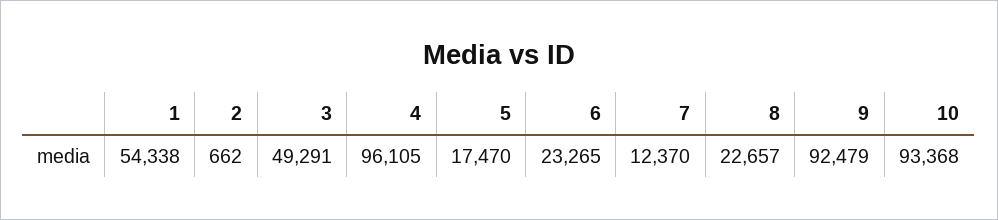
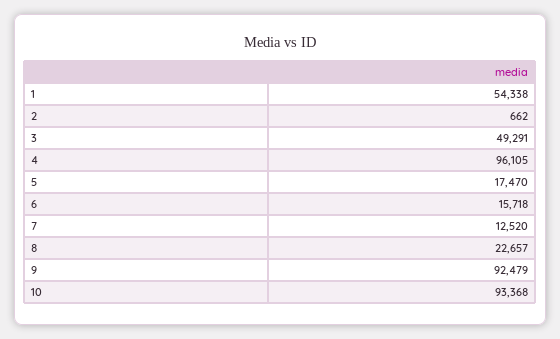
6: 23265 -> 15718
7: 12370 -> 12520

